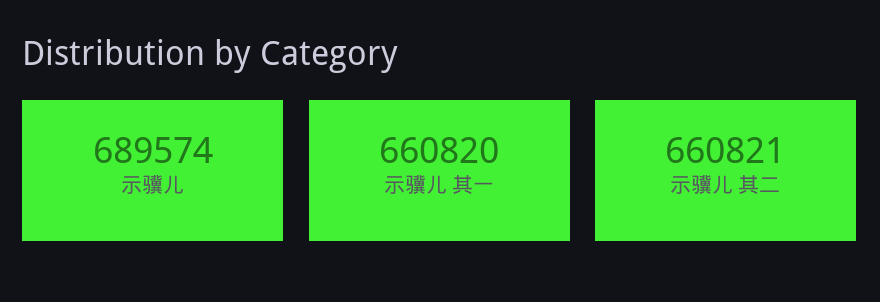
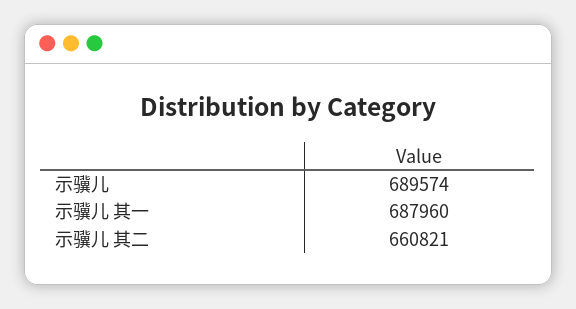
示骥儿 其一: 660820 -> 687960

